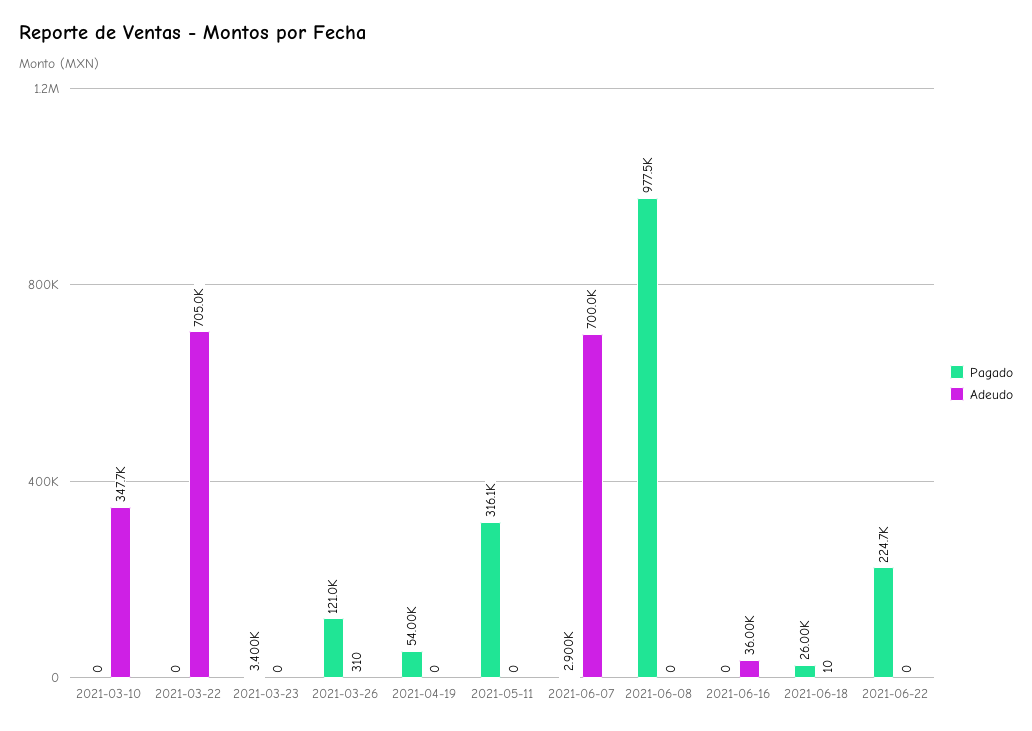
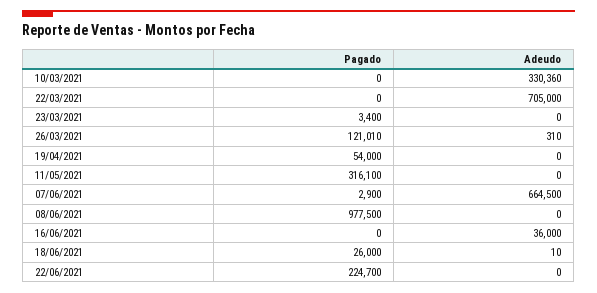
Adeudo, 2021-03-10: 347700 -> 330360
Adeudo, 2021-06-07: 700000 -> 664500

